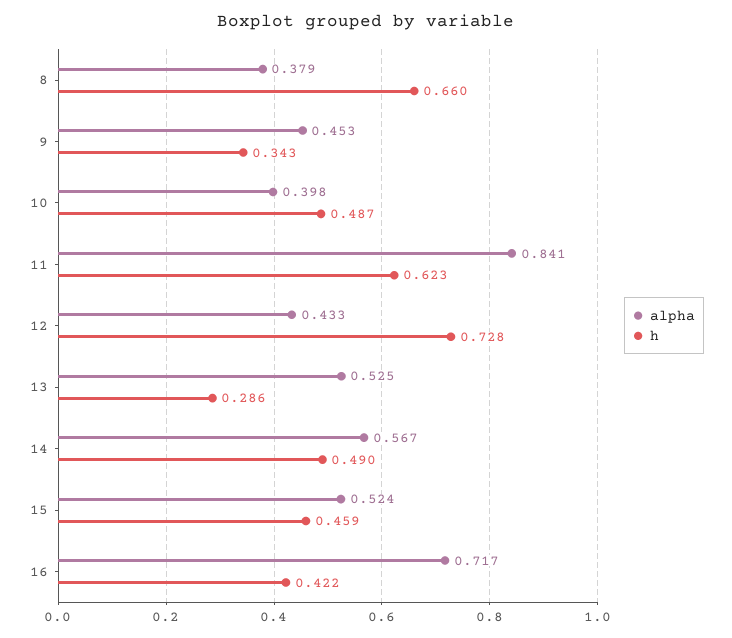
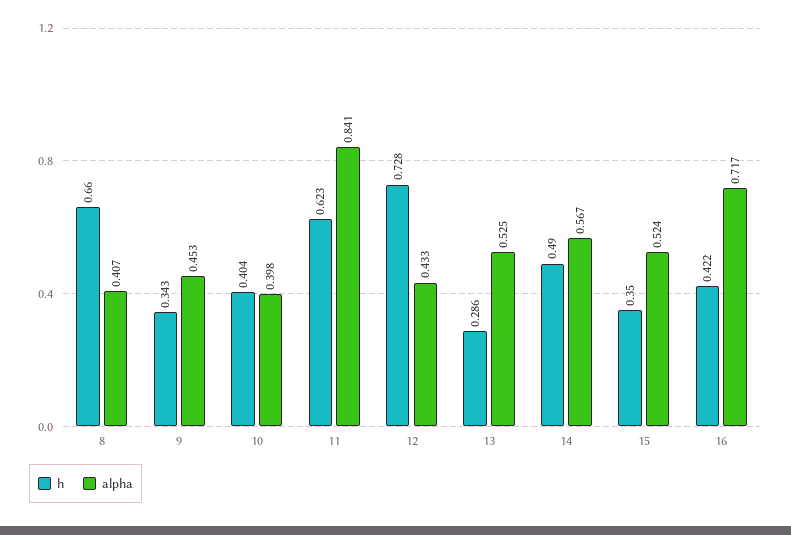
alpha, 8: 0.379 -> 0.407
h, 10: 0.487 -> 0.404
h, 15: 0.459 -> 0.35

